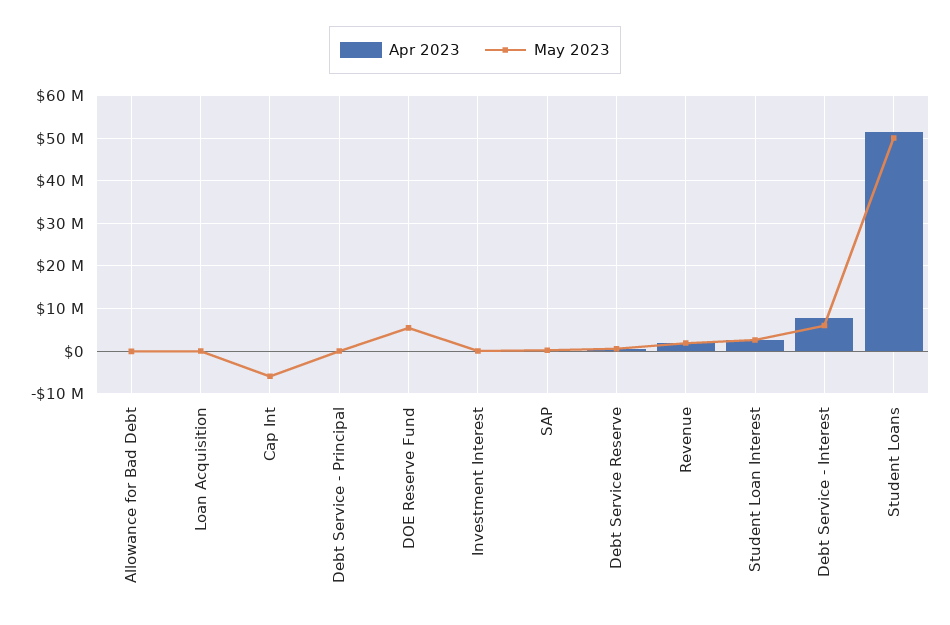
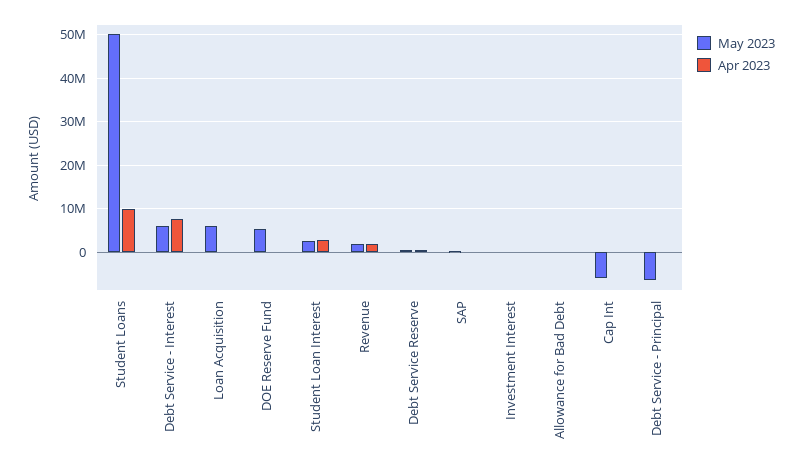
May 2023, Loan Acquisition: 0 -> 6000000
May 2023, Debt Service - Principal: 0 -> -6000000
Apr 2023, Student Loans: 52000000 -> 10000000

